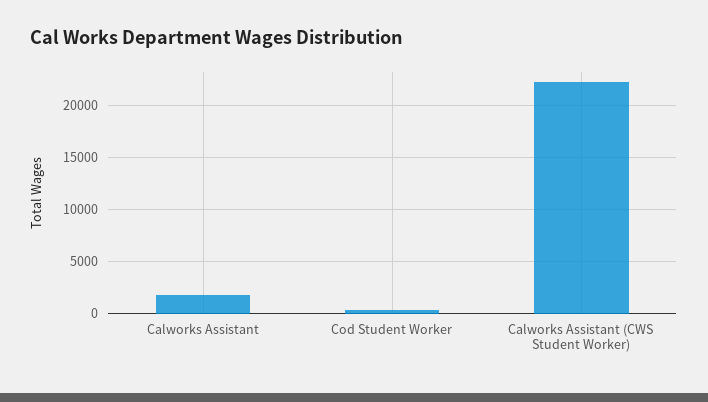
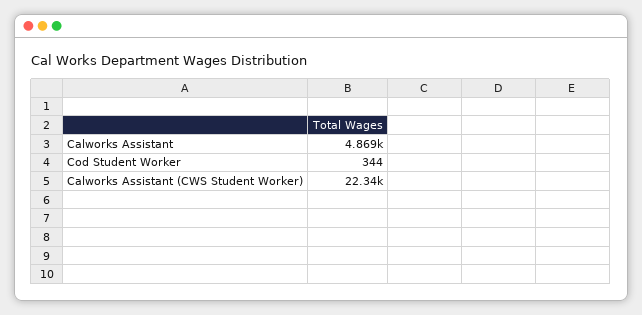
Calworks Assistant: 2000 -> 4869

